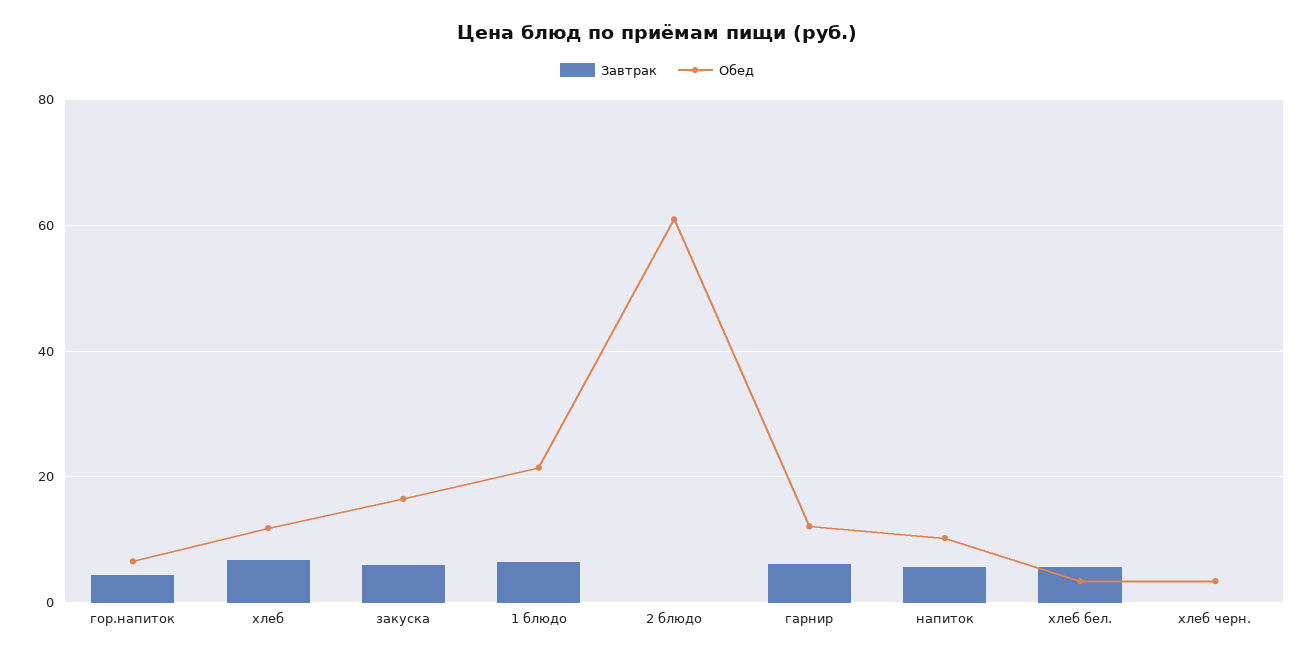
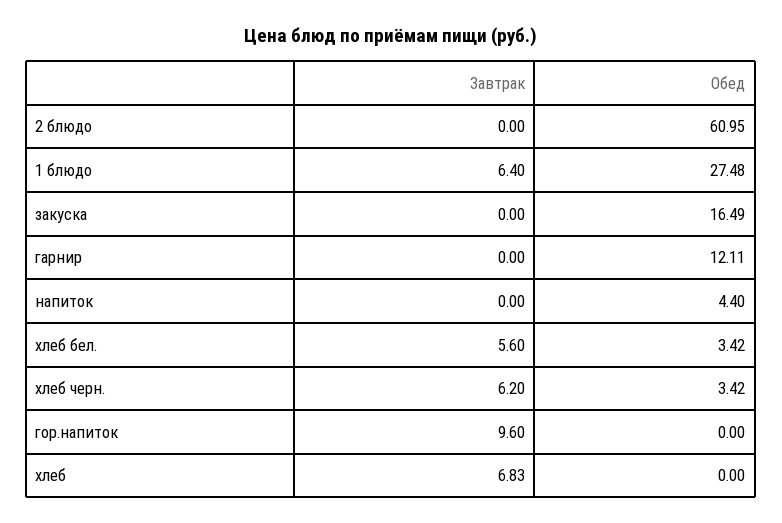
Завтрак, гор.напиток: 4 -> 9.6
Обед, гор.напиток: 6 -> 0
Обед, хлеб: 12 -> 0
Завтрак, закуска: 6 -> 0
Обед, 1 блюдо: 22 -> 27.48
Завтрак, гарнир: 6 -> 0
Завтрак, напиток: 6 -> 0
Обед, напиток: 10 -> 4.4
Завтрак, хлеб черн.: 0 -> 6.2

